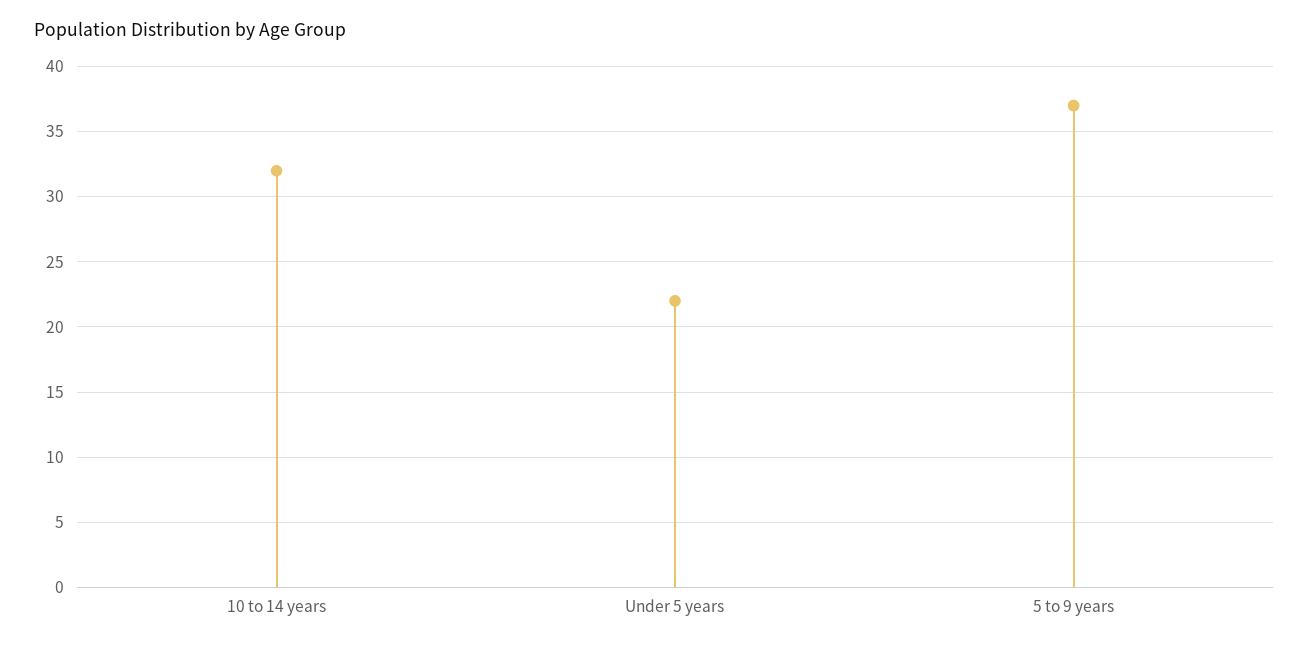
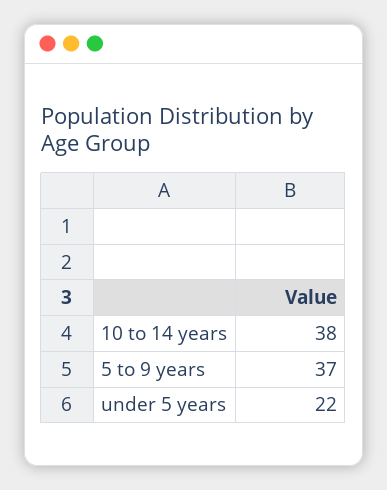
10 to 14 years: 32 -> 38

